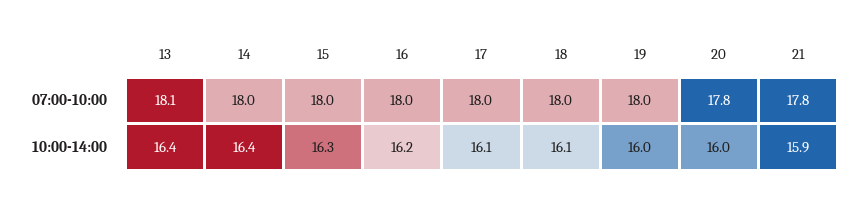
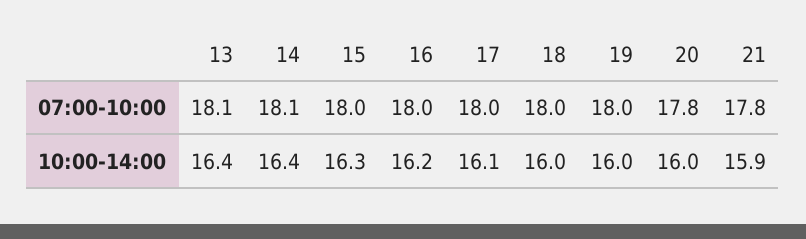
14, 07:00-10:00: 18 -> 18.1
18, 10:00-14:00: 16.1 -> 16

